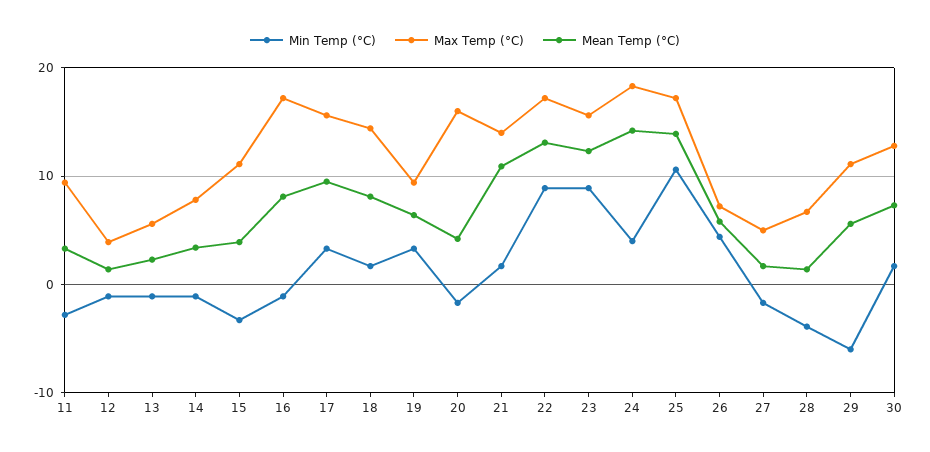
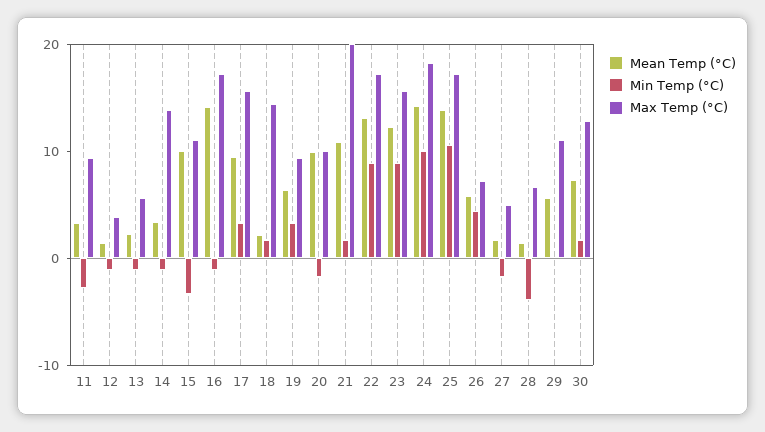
Max Temp (°C), 14: 8 -> 14
Mean Temp (°C), 15: 4 -> 10
Mean Temp (°C), 16: 8 -> 14
Mean Temp (°C), 18: 8 -> 2
Max Temp (°C), 20: 16 -> 10
Mean Temp (°C), 20: 4 -> 10
Max Temp (°C), 21: 14 -> 20
Min Temp (°C), 24: 4 -> 10
Min Temp (°C), 29: -6 -> 0

